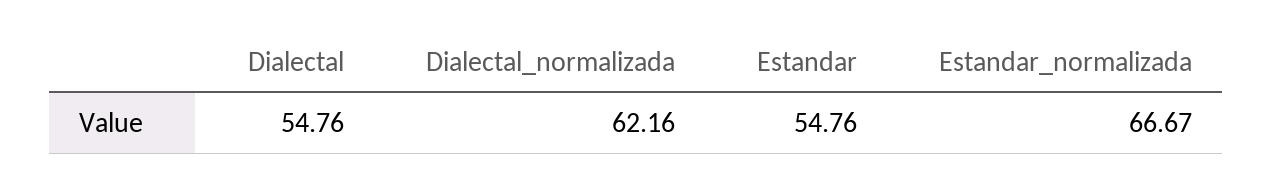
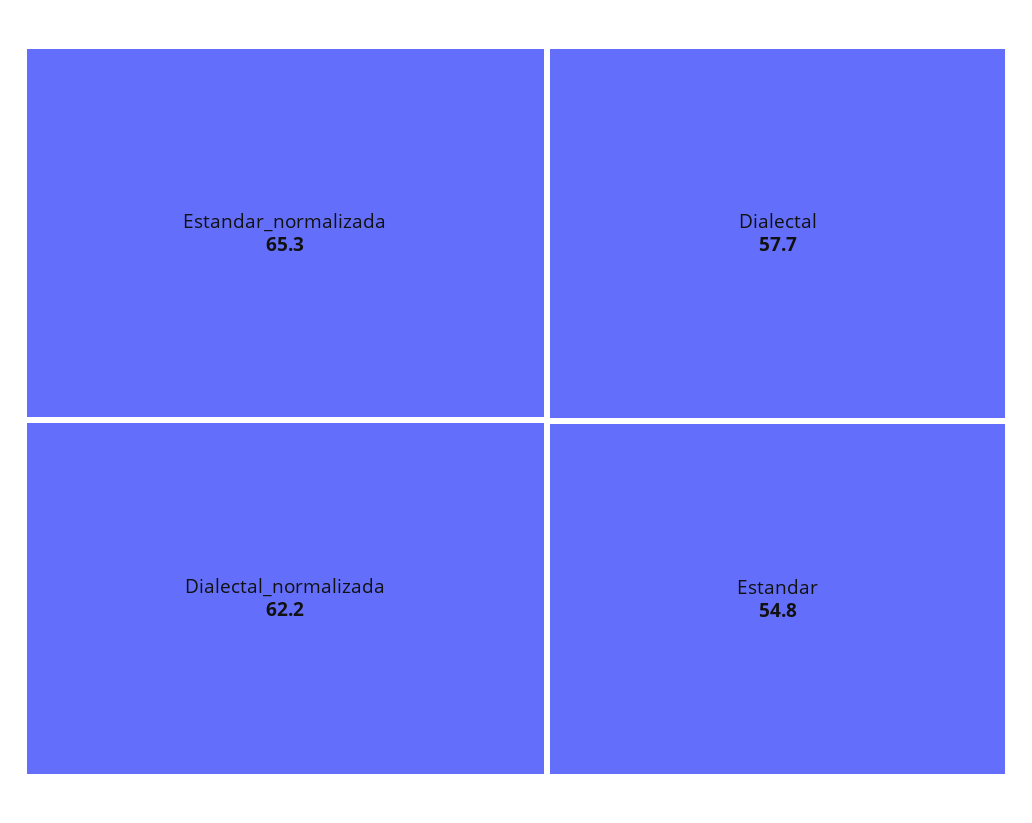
Dialectal: 54.76 -> 57.7
Estandar_normalizada: 66.67 -> 65.3

